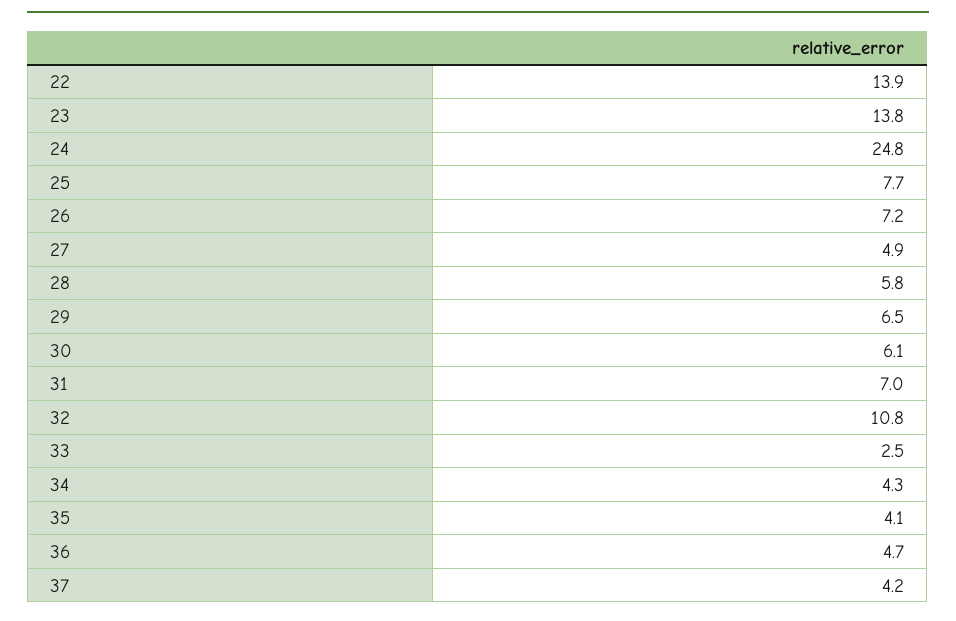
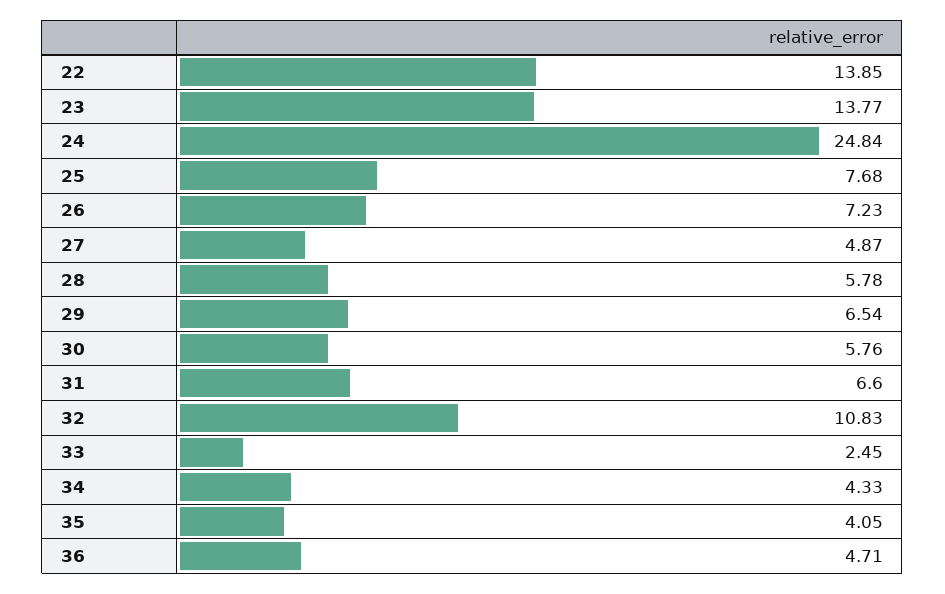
30: 6.1 -> 5.76
31: 7 -> 6.6
37: 4.2 -> none

